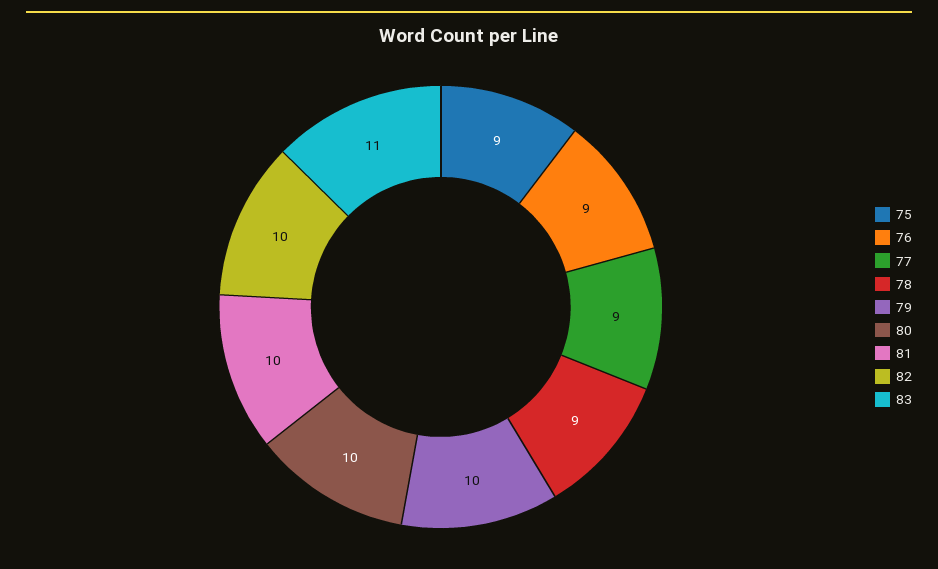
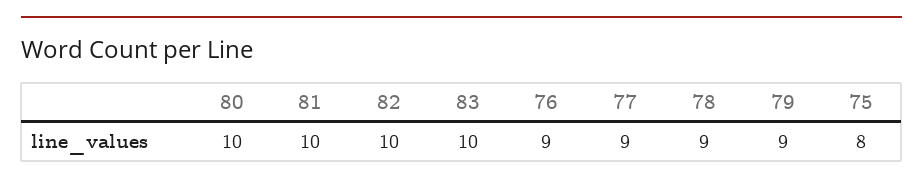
75: 9 -> 8
79: 10 -> 9
83: 11 -> 10

